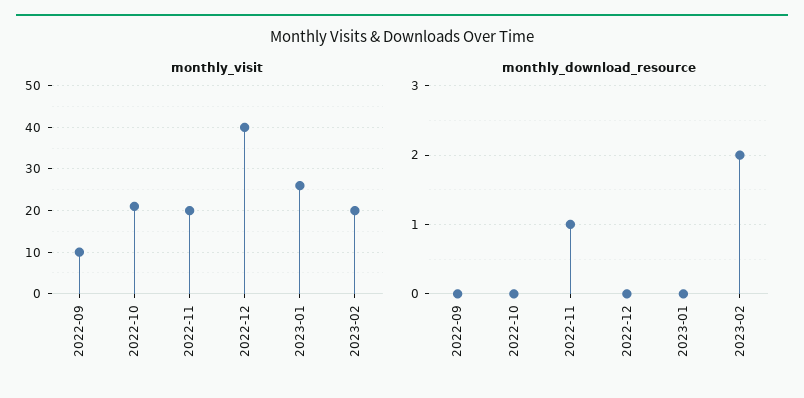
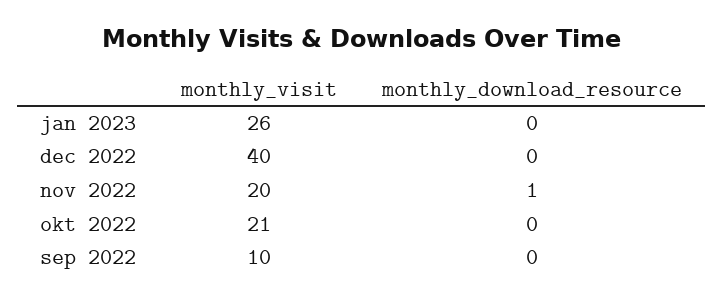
monthly_visit, 2023-02: 20 -> none
monthly_download_resource, 2023-02: 2 -> none

